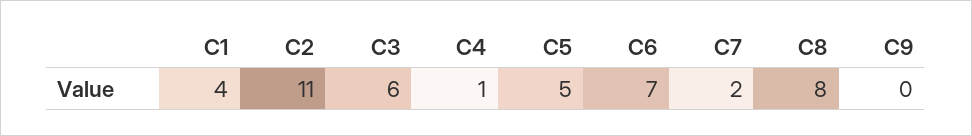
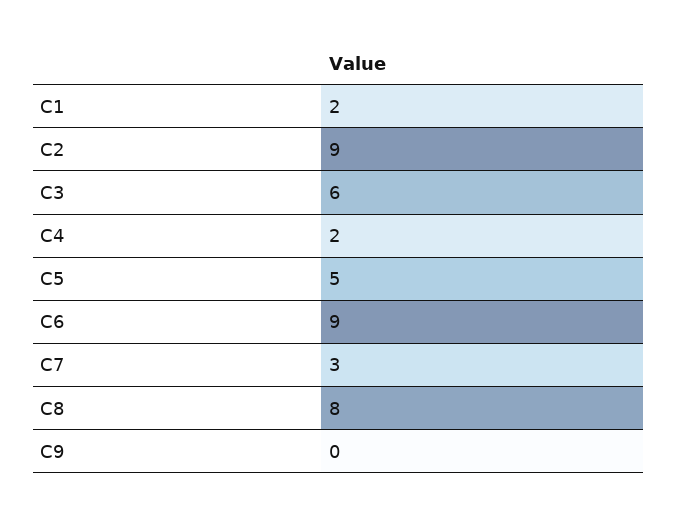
C1: 4 -> 2
C2: 11 -> 9
C4: 1 -> 2
C6: 7 -> 9
C7: 2 -> 3

